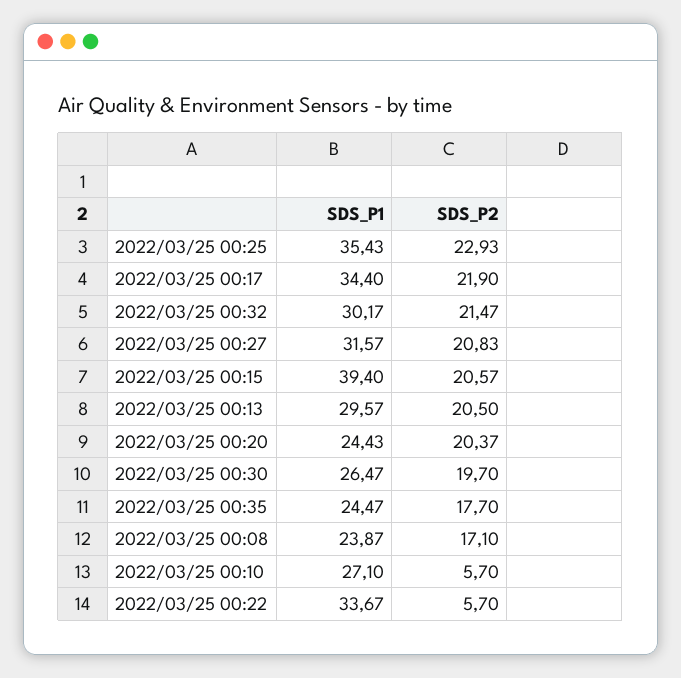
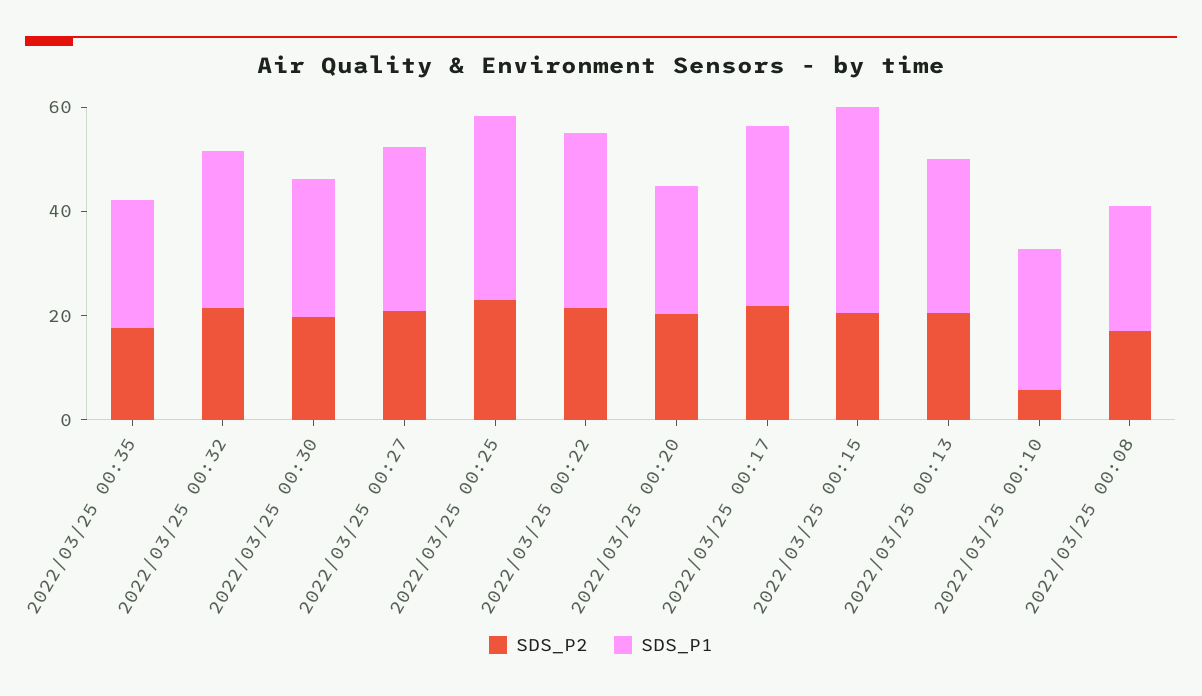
SDS_P2, 2022/03/25 00:22: 5.7 -> 20

